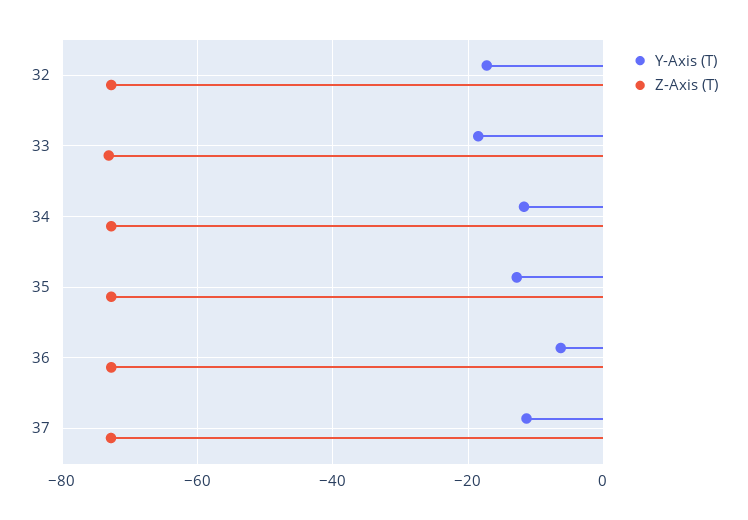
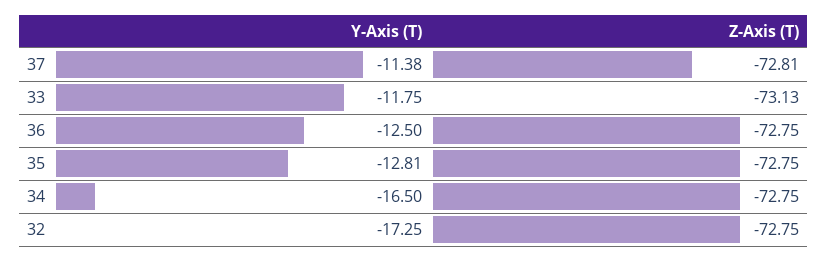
Y-Axis (T), 33: -18 -> -11.75
Y-Axis (T), 34: -12 -> -16.5
Y-Axis (T), 36: -6 -> -12.5

